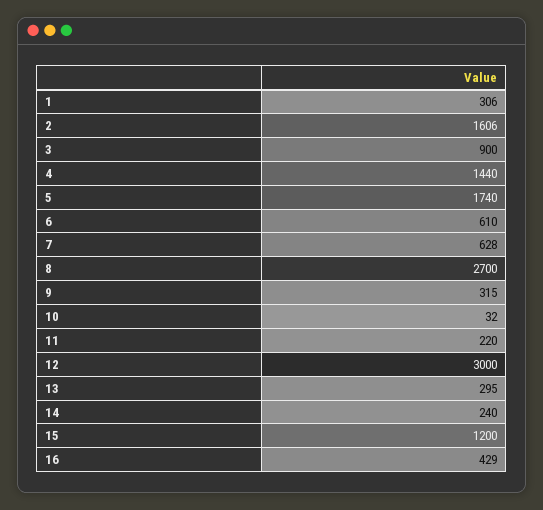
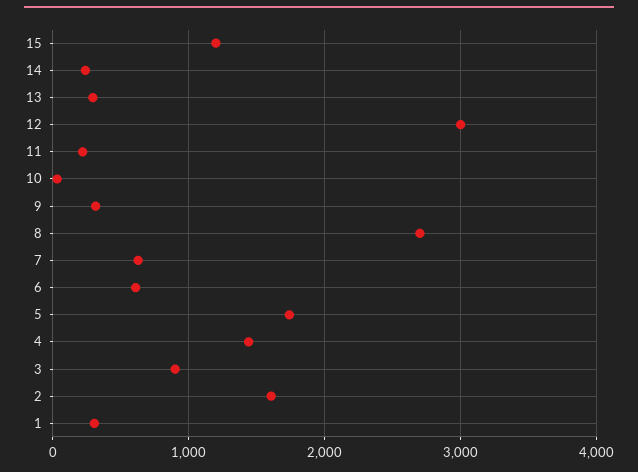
16: 429 -> none

